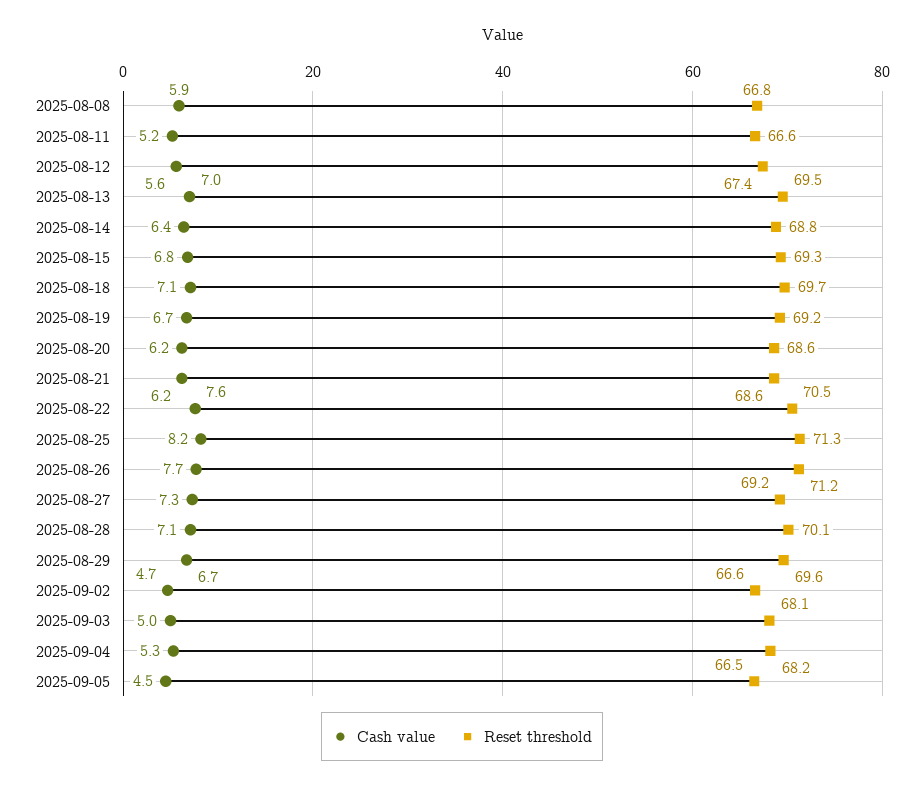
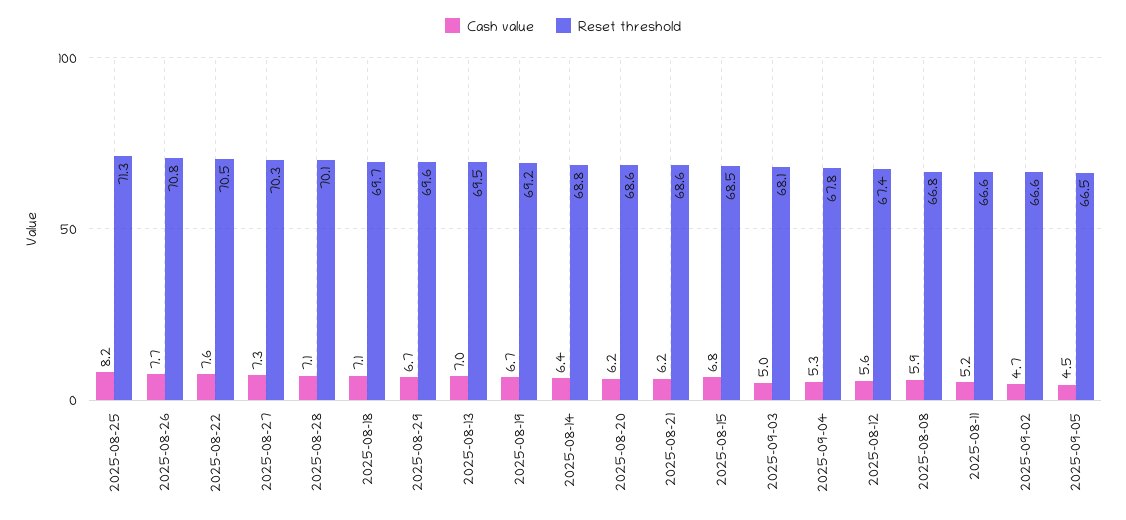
Reset threshold, 2025-08-15: 69.3 -> 68.5
Reset threshold, 2025-08-26: 71.2 -> 70.8
Reset threshold, 2025-08-27: 69.2 -> 70.3
Reset threshold, 2025-09-04: 68.2 -> 67.8

